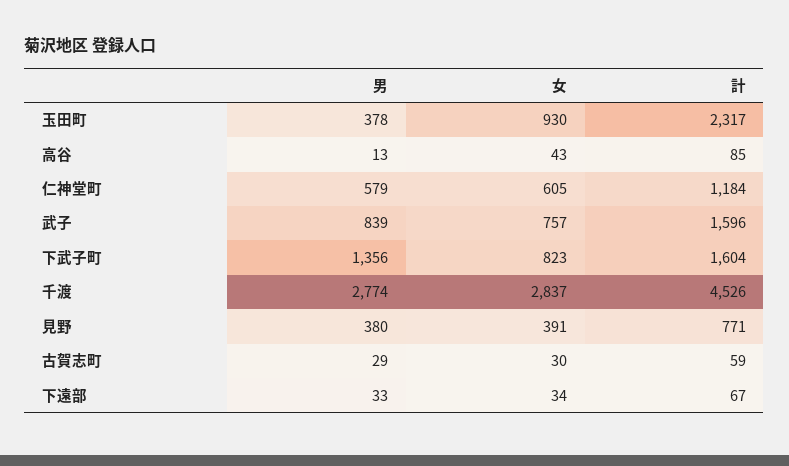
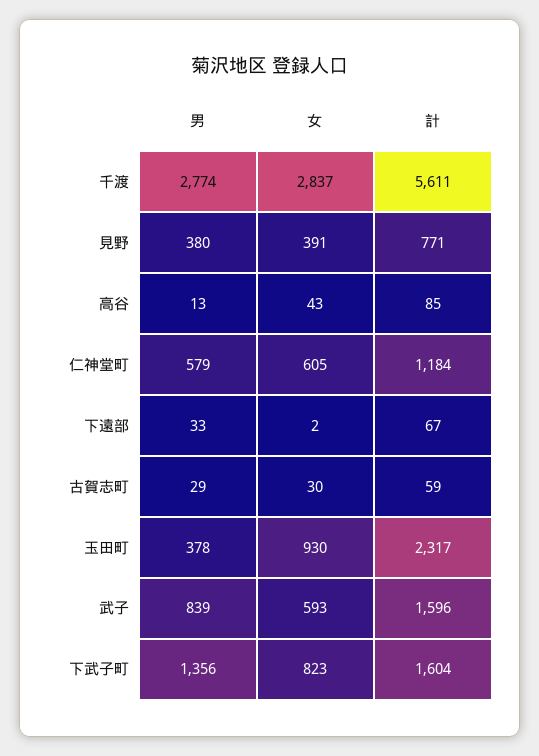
女, 武子: 757 -> 593
計, 千渡: 4526 -> 5611
女, 下遠部: 34 -> 2

